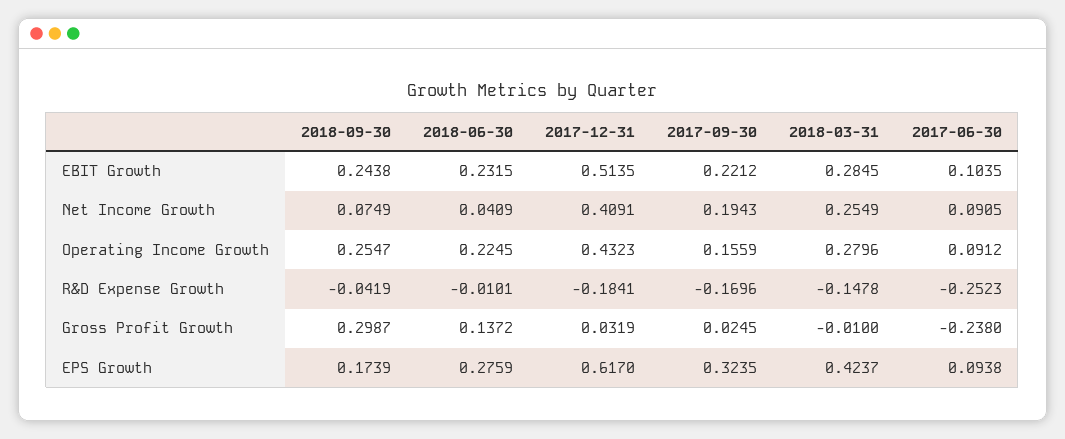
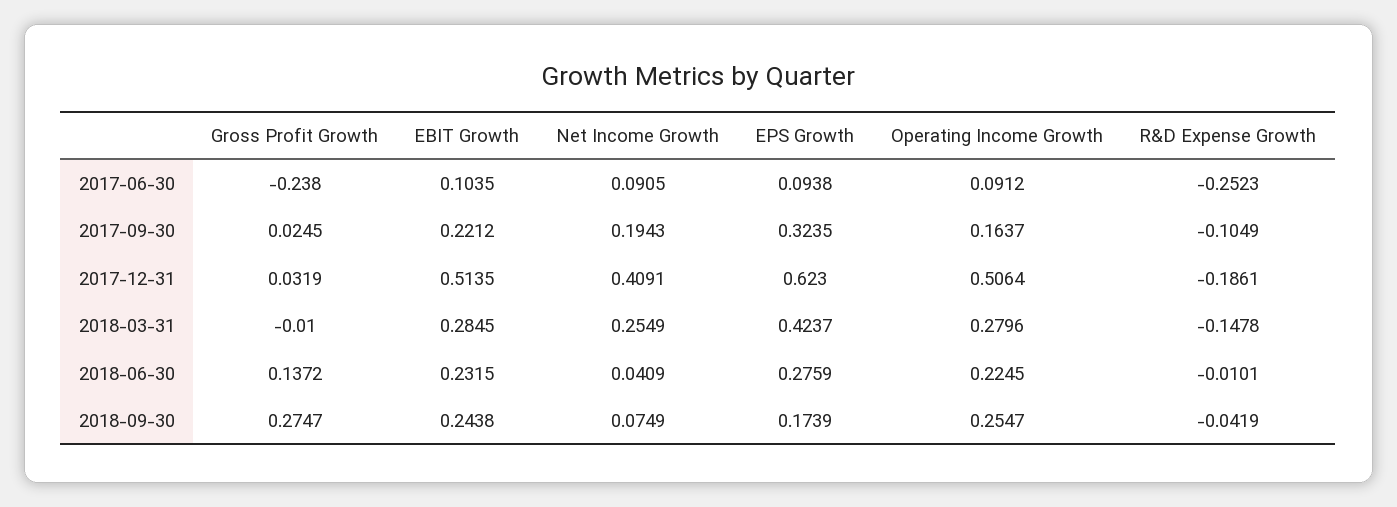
2017-12-31, Operating Income Growth: 0.4323 -> 0.5064
2017-09-30, Operating Income Growth: 0.1559 -> 0.1637
2017-12-31, R&D Expense Growth: -0.1841 -> -0.1861
2017-09-30, R&D Expense Growth: -0.1696 -> -0.1049
2018-09-30, Gross Profit Growth: 0.2987 -> 0.2747
2017-12-31, EPS Growth: 0.617 -> 0.623

